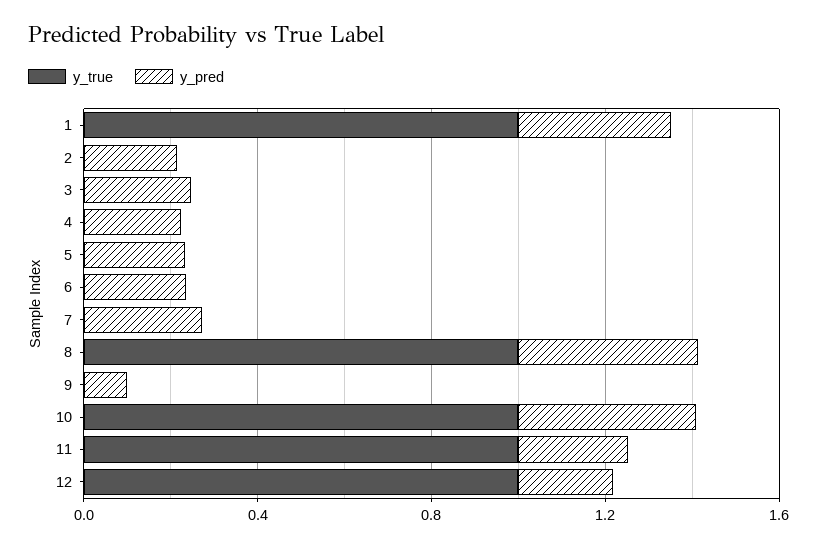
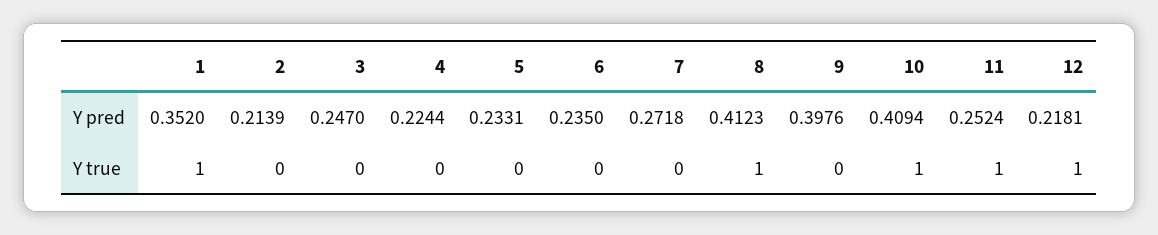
y_pred, 9: 0.1 -> 0.3976

